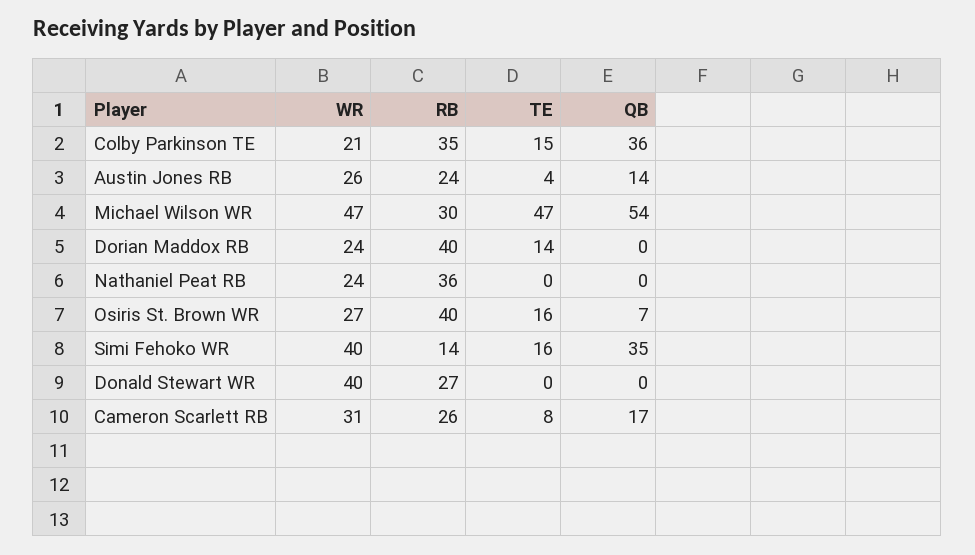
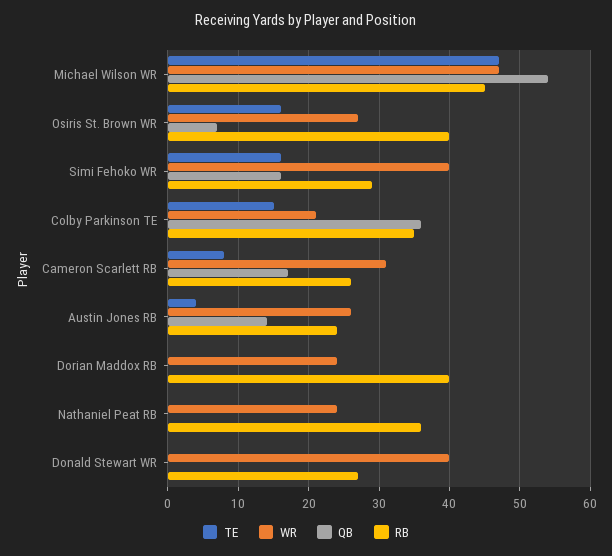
RB, Michael Wilson WR: 30 -> 45
TE, Dorian Maddox RB: 14 -> 0
RB, Simi Fehoko WR: 14 -> 29
QB, Simi Fehoko WR: 35 -> 16

